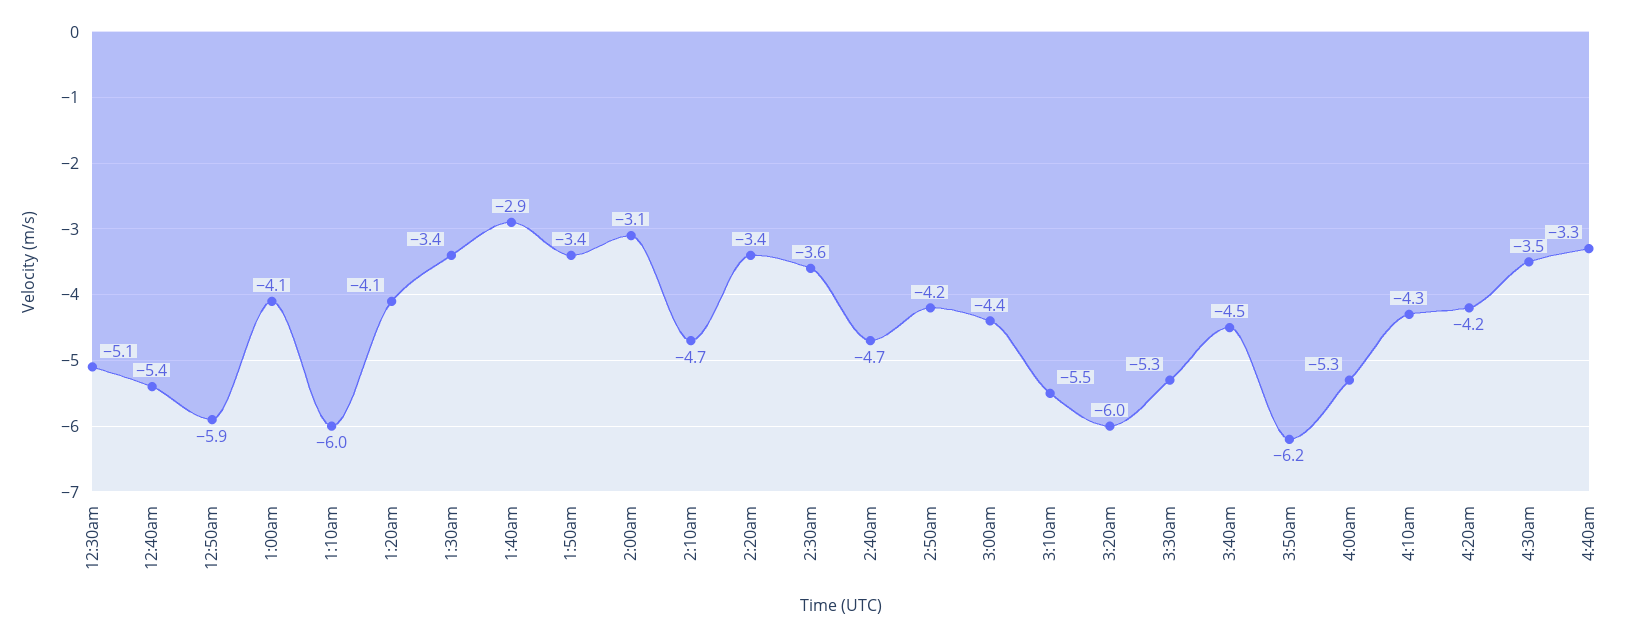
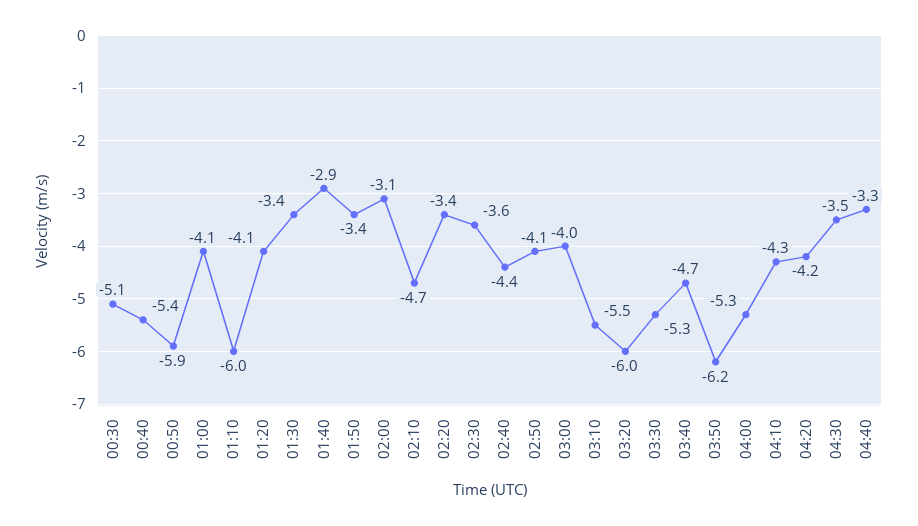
2:40am: -4.7 -> -4.4
2:50am: -4.2 -> -4.1
3:00am: -4.4 -> -4
3:40am: -4.5 -> -4.7

